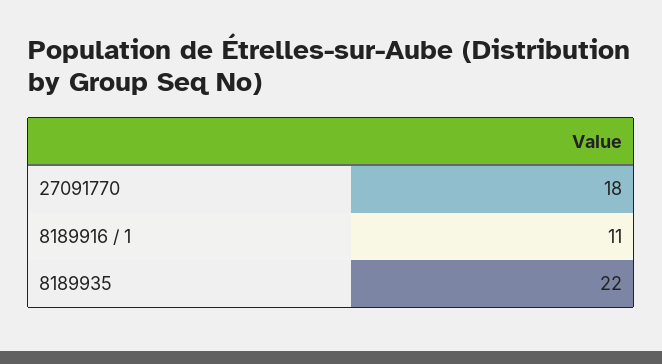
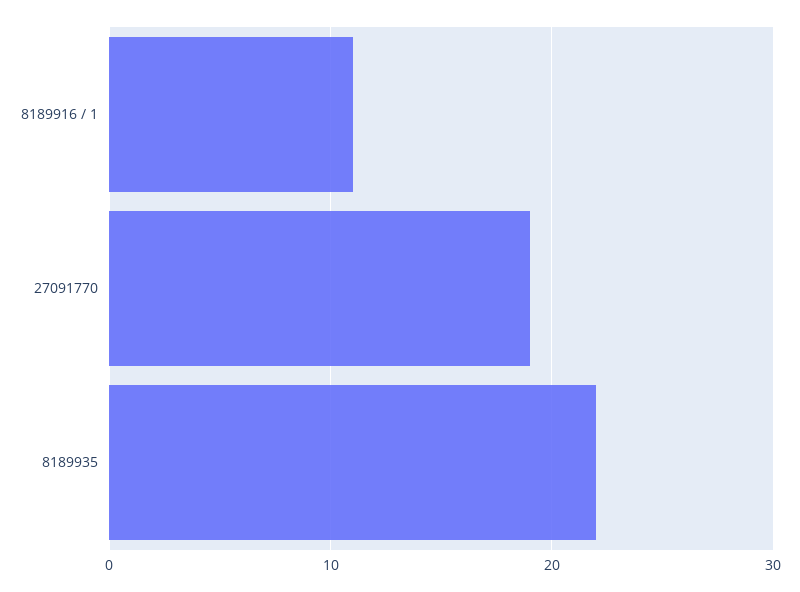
27091770: 18 -> 19

